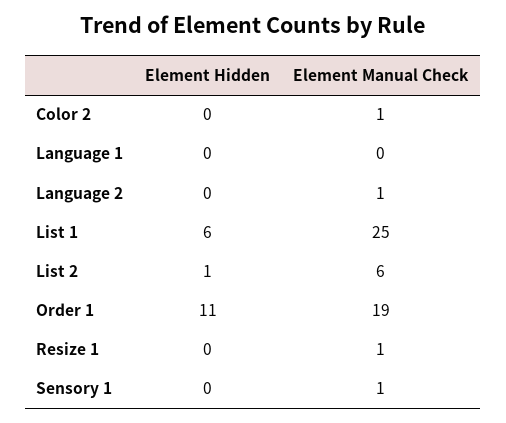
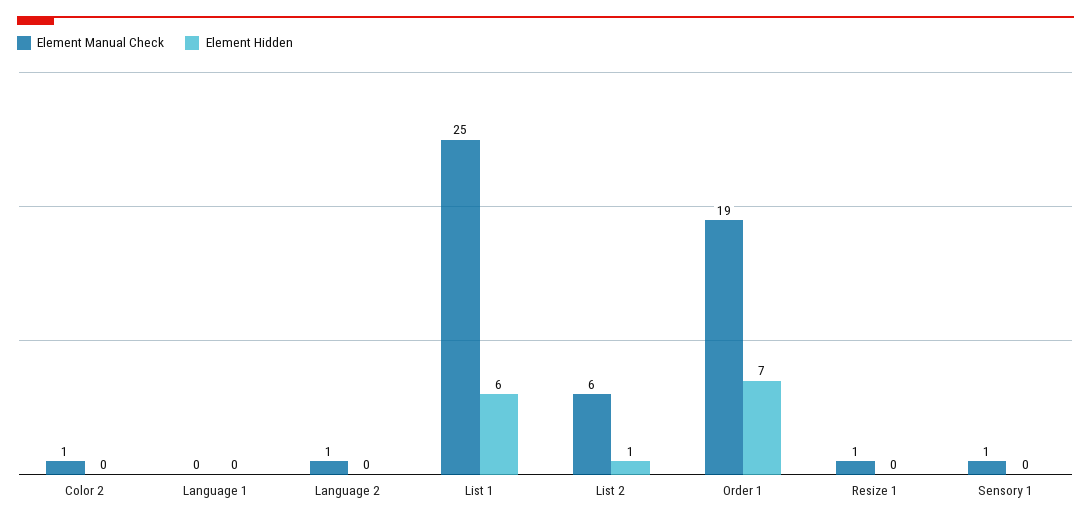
Element Hidden, Order 1: 11 -> 7

